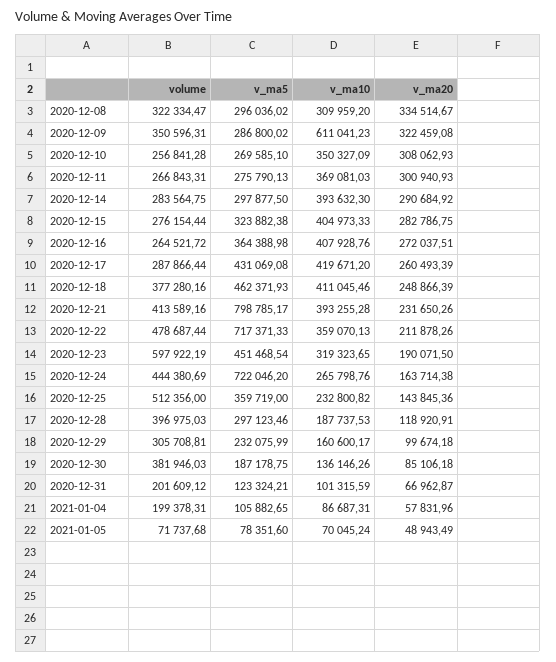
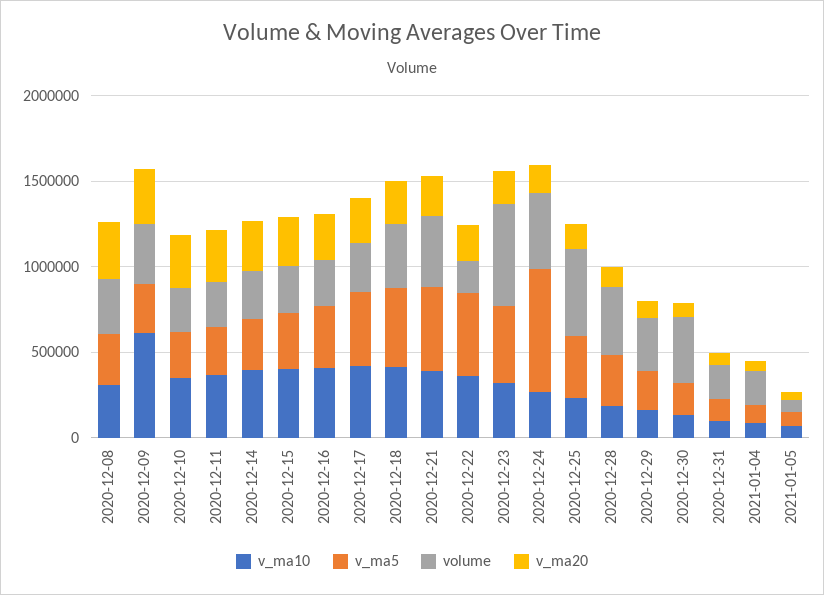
v_ma5, 2020-12-21: 798785.17 -> 500000
volume, 2020-12-22: 478687.44 -> 200000
v_ma5, 2020-12-22: 717371.33 -> 500000

